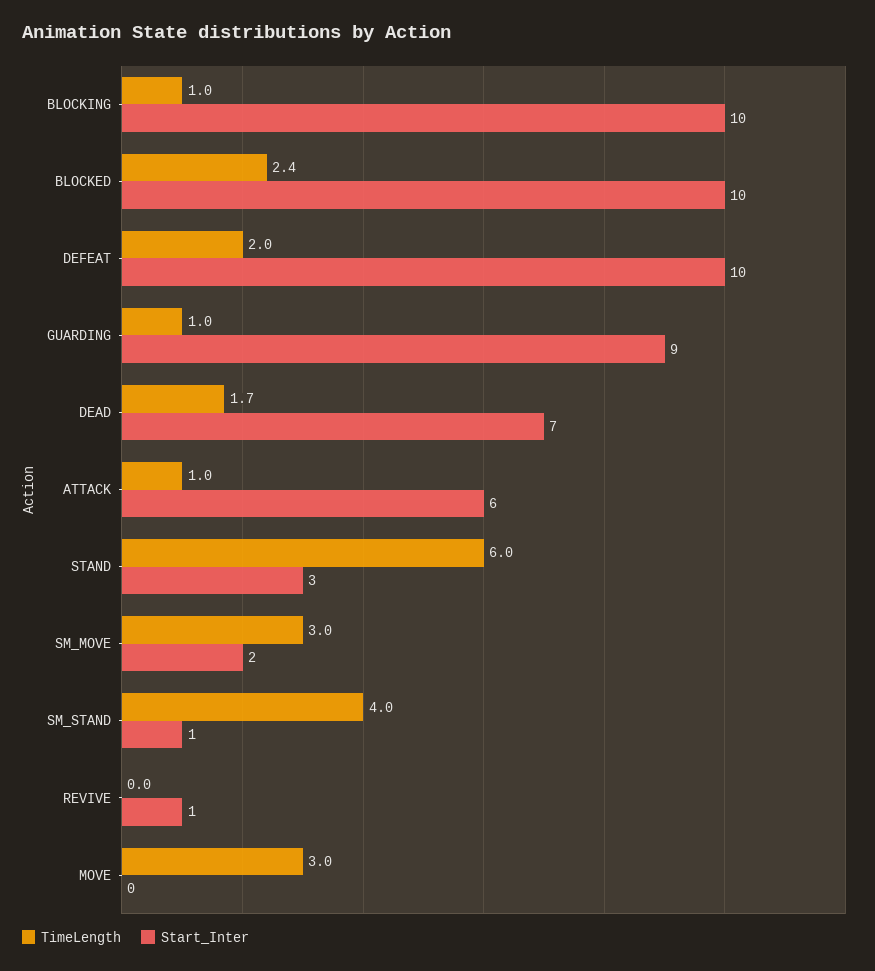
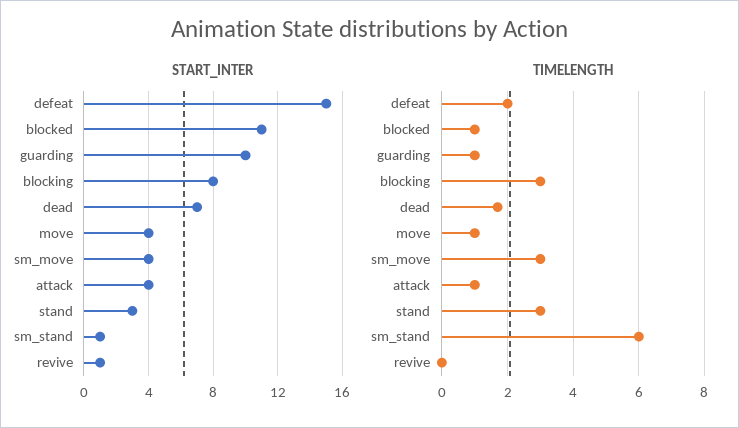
TimeLength, BLOCKING: 1 -> 3
Start_Inter, BLOCKING: 10 -> 8
TimeLength, BLOCKED: 2.4 -> 1
Start_Inter, BLOCKED: 10 -> 11
Start_Inter, DEFEAT: 10 -> 15
Start_Inter, GUARDING: 9 -> 10
Start_Inter, ATTACK: 6 -> 4
TimeLength, STAND: 6 -> 3
Start_Inter, SM_MOVE: 2 -> 4
TimeLength, SM_STAND: 4 -> 6
TimeLength, MOVE: 3 -> 1
Start_Inter, MOVE: 0 -> 4

